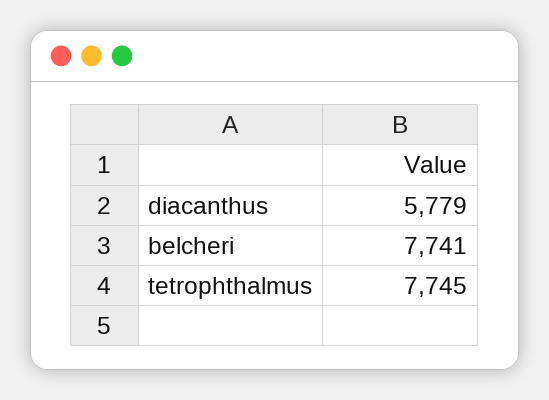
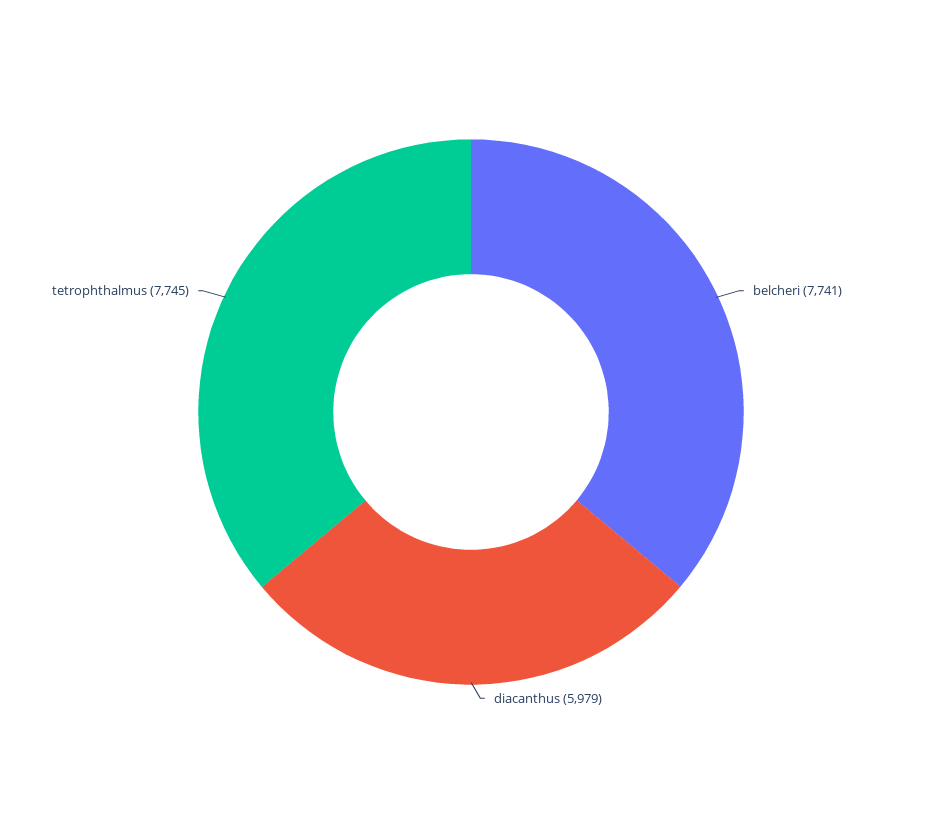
diacanthus: 5779 -> 5979

